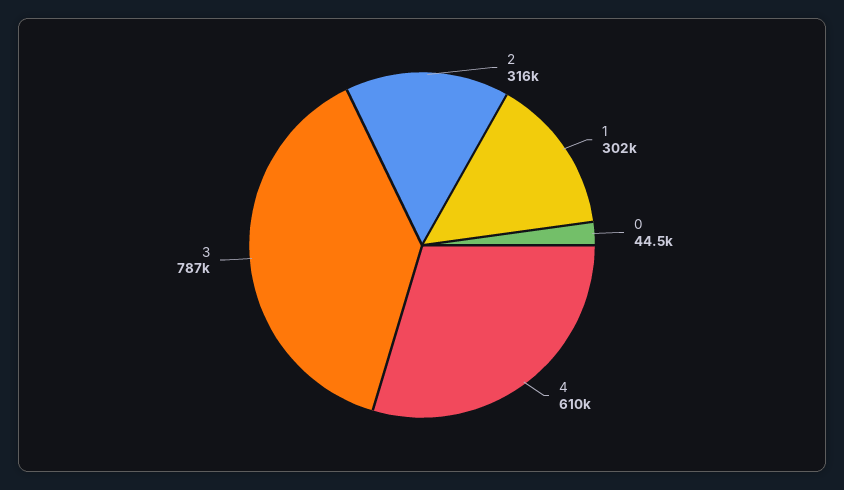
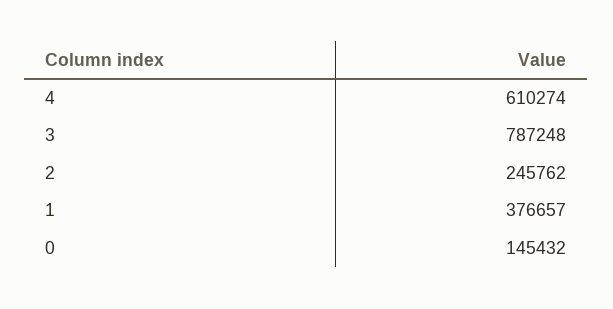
2: 316000 -> 245762
1: 302000 -> 376657
0: 44500 -> 145432

